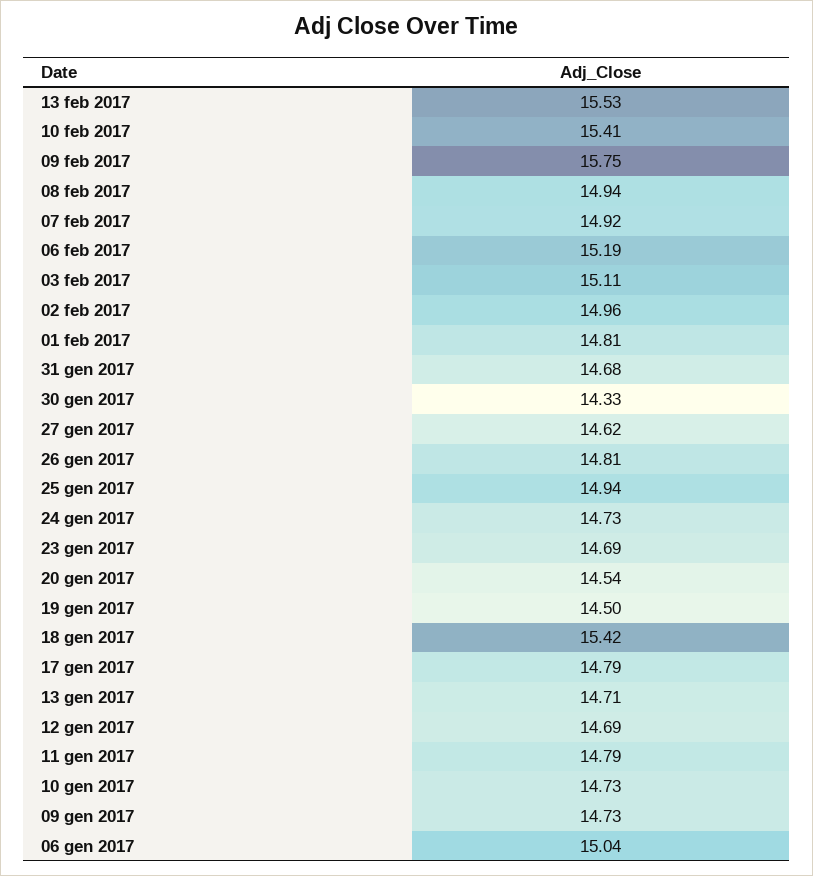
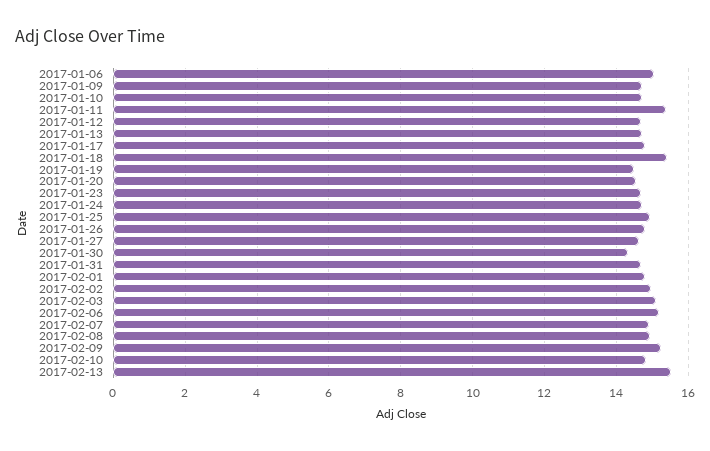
10 feb 2017: 15.41 -> 14.8
09 feb 2017: 15.75 -> 15.2
11 gen 2017: 14.79 -> 15.4

